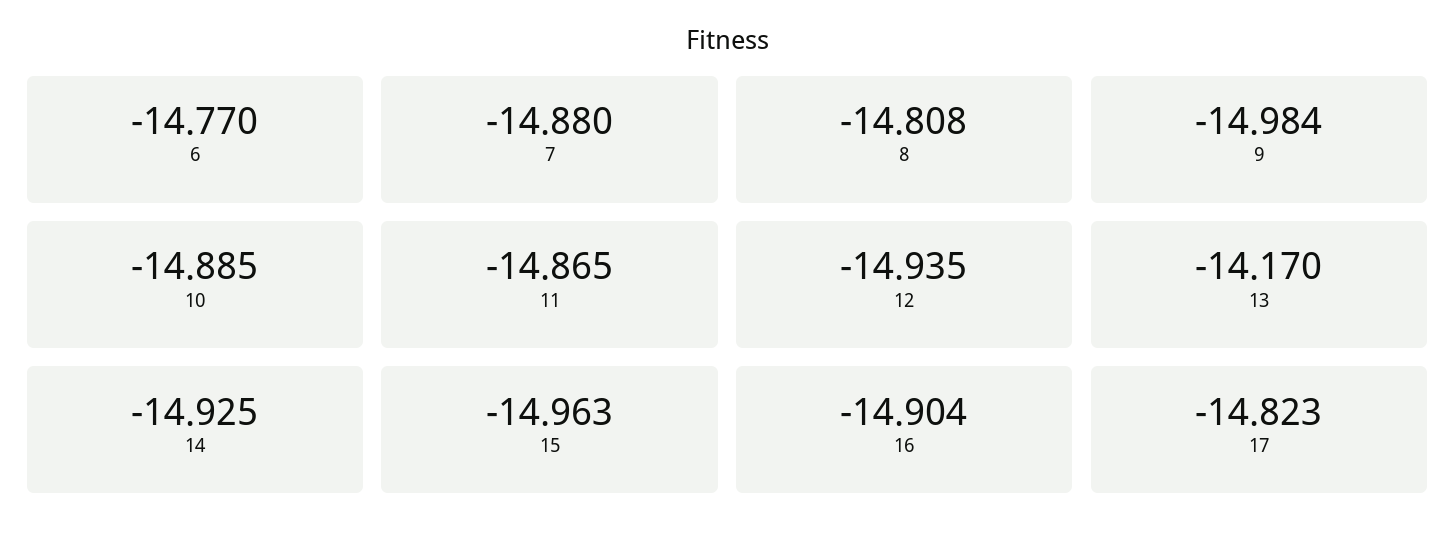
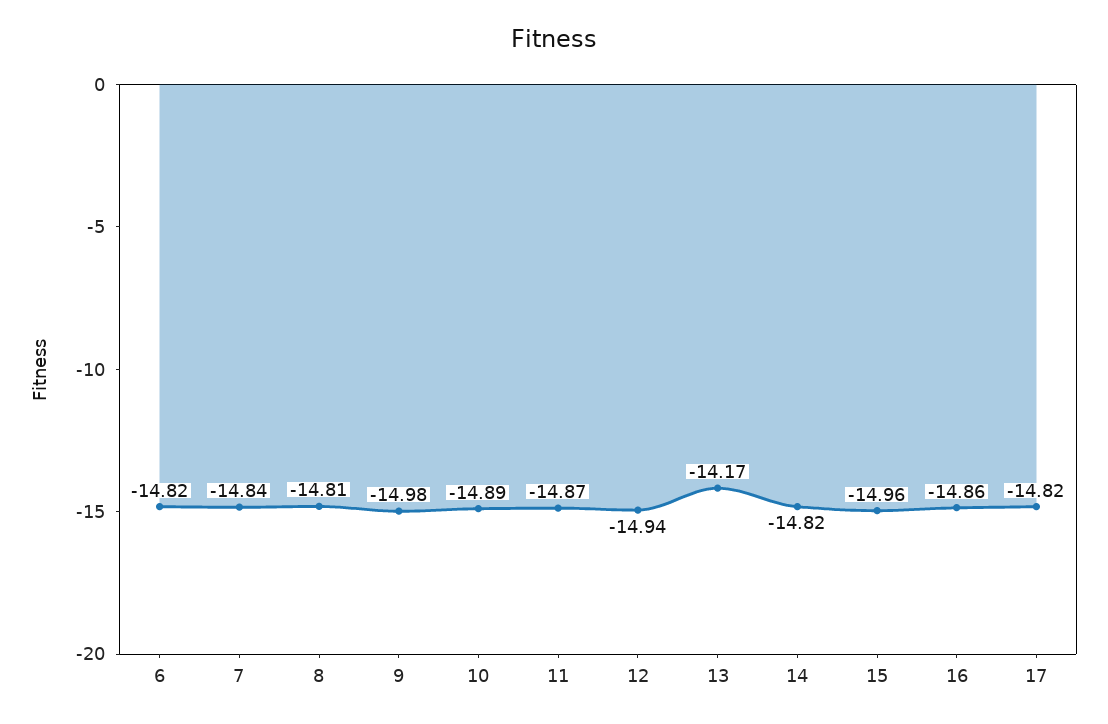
6: -14.77 -> -14.82
7: -14.88 -> -14.84
14: -14.925 -> -14.82
16: -14.904 -> -14.86

